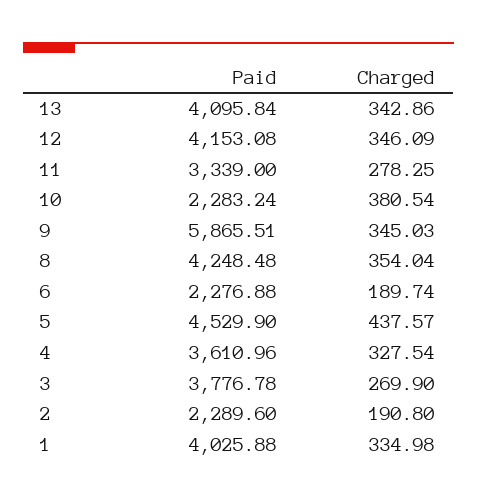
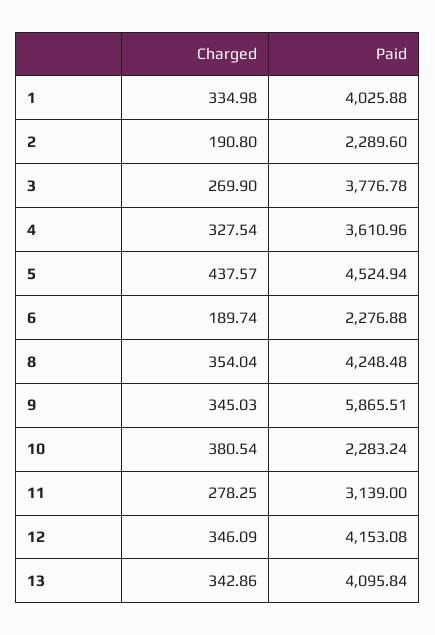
Paid, 11: 3339 -> 3139
Paid, 5: 4529.9 -> 4524.94

